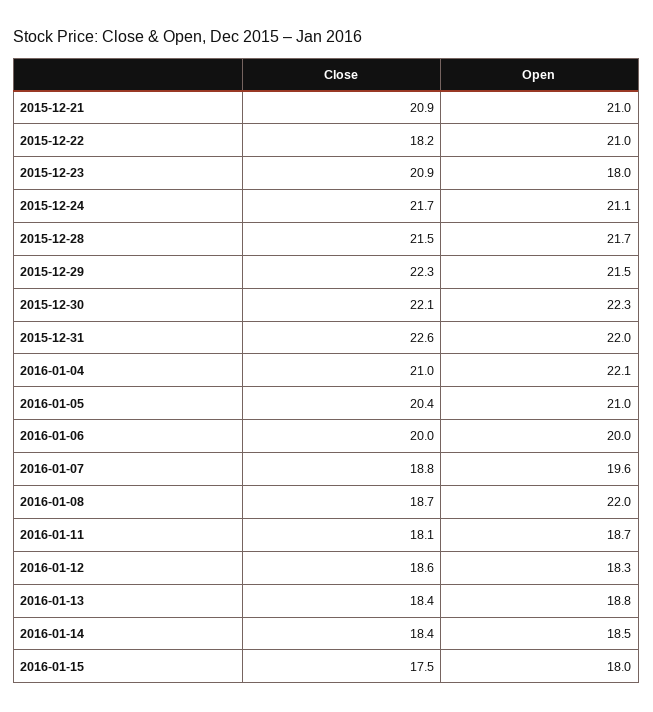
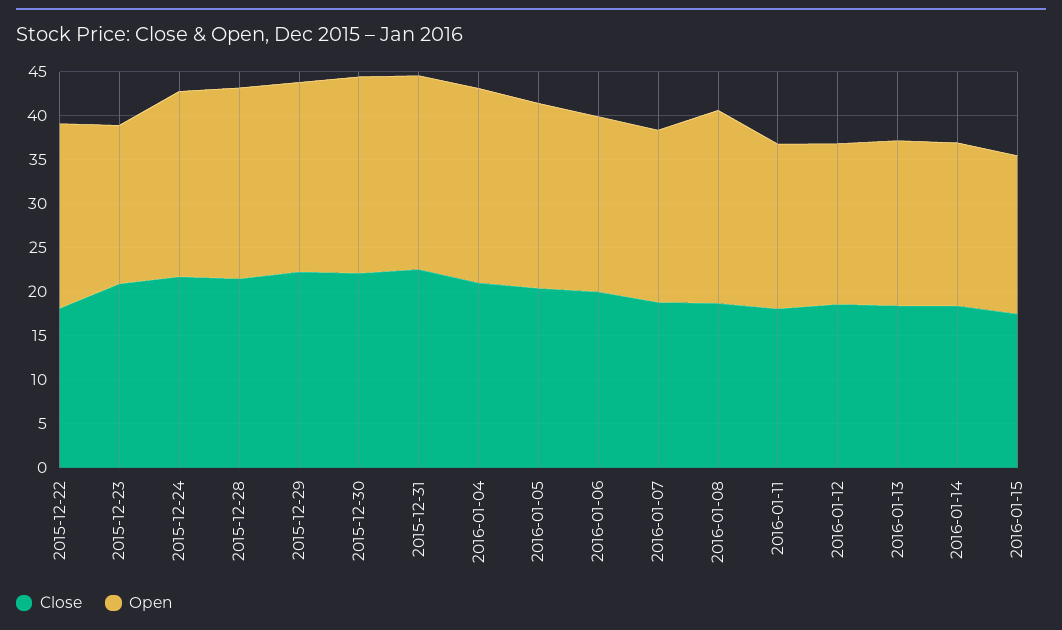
Close, 2015-12-21: 20.9 -> none
Open, 2015-12-21: 21 -> none

